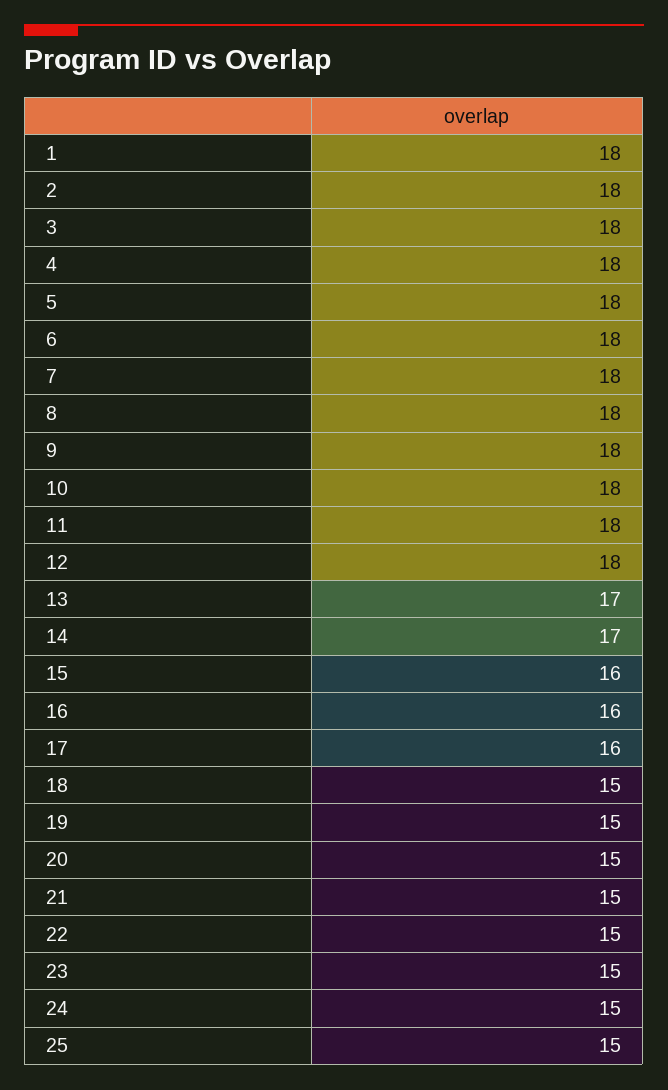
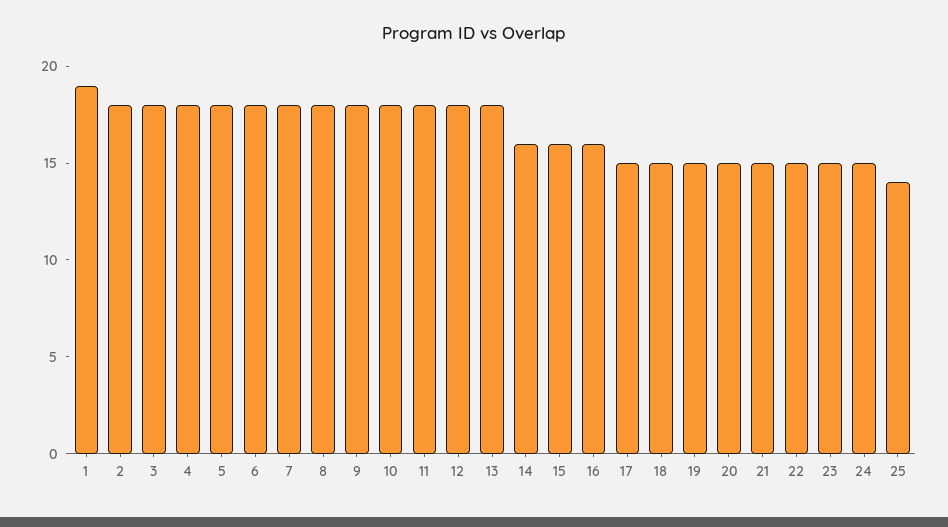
1: 18 -> 19
13: 17 -> 18
14: 17 -> 16
17: 16 -> 15
25: 15 -> 14

